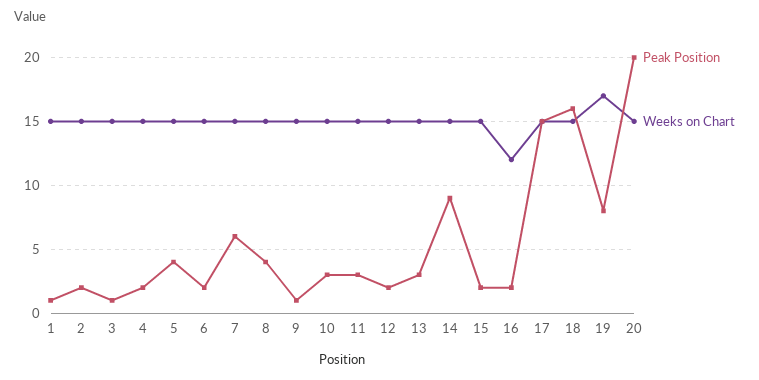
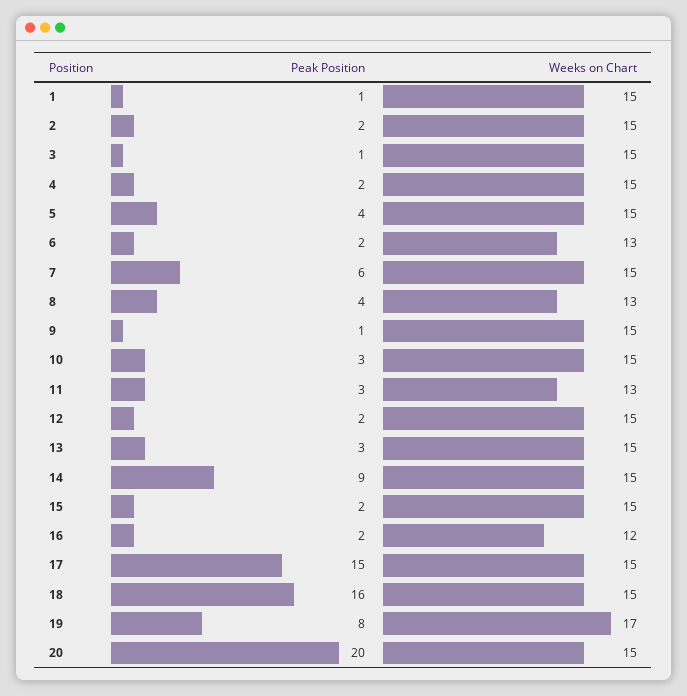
Weeks on Chart, 6: 15 -> 13
Weeks on Chart, 8: 15 -> 13
Weeks on Chart, 11: 15 -> 13

